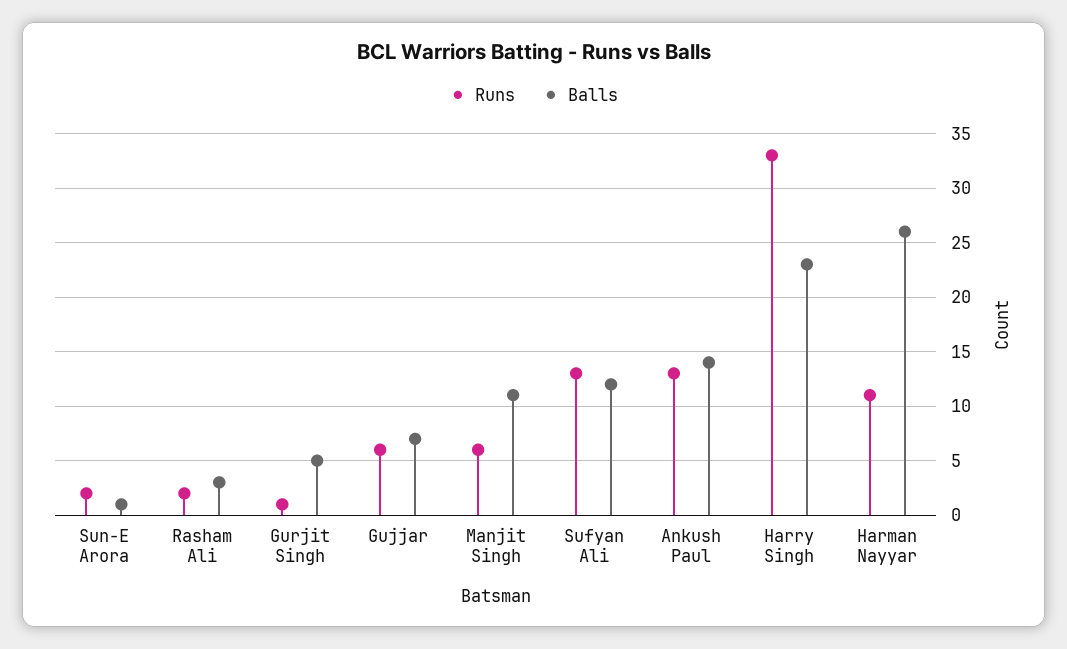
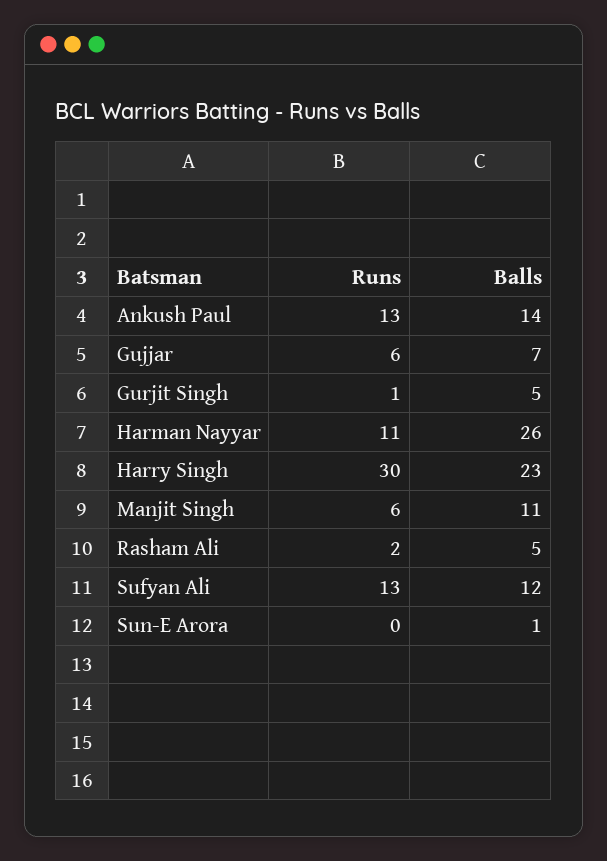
Runs, Sun-E Arora: 2 -> 0
Balls, Rasham Ali: 3 -> 5
Runs, Harry Singh: 33 -> 30

